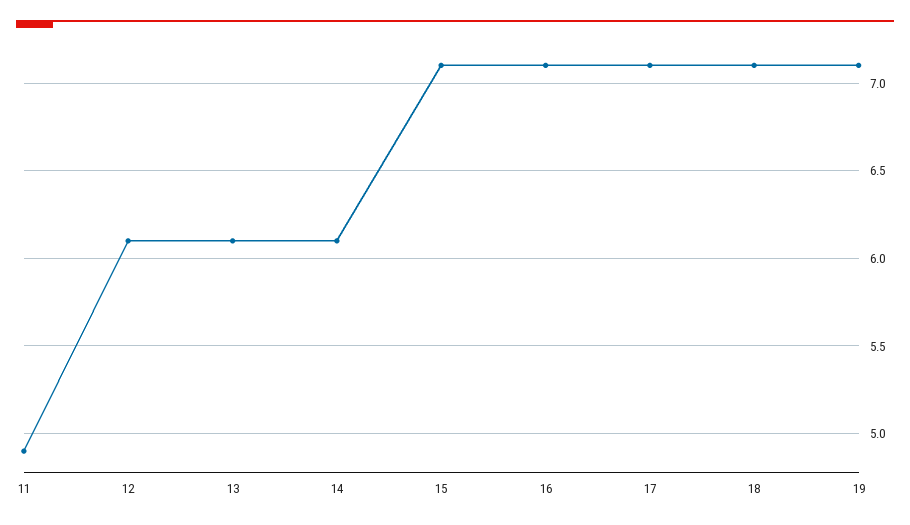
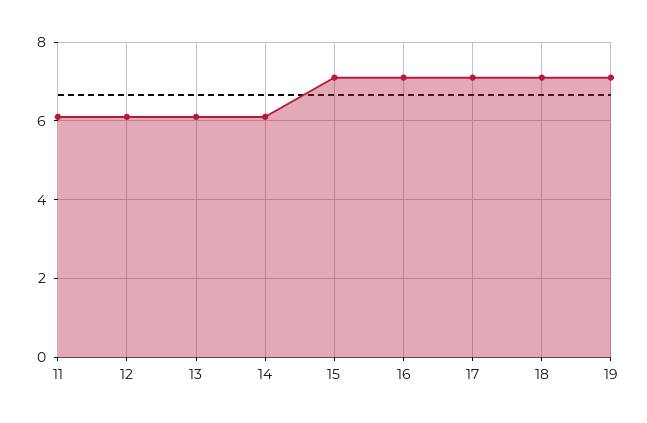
11: 4.9 -> 6

